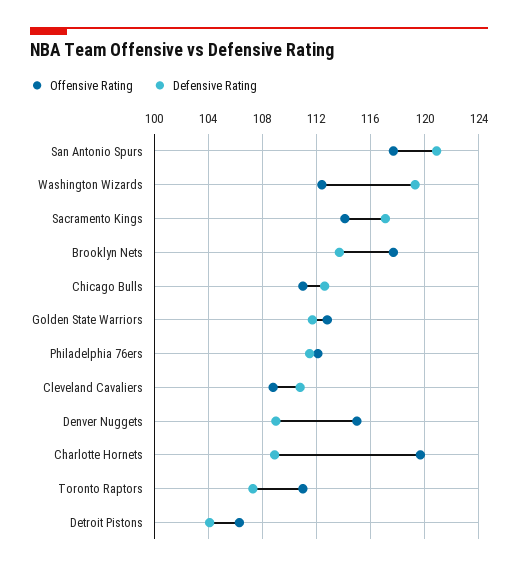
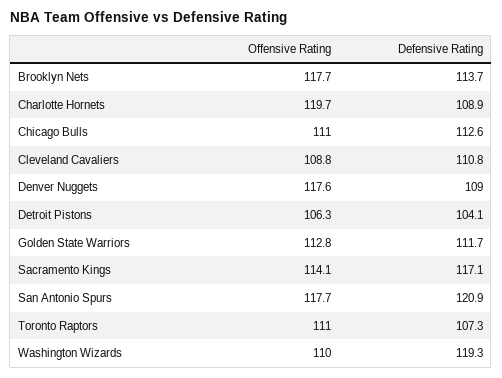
Offensive Rating, Washington Wizards: 112.5 -> 110
Offensive Rating, Philadelphia 76ers: 112 -> none
Defensive Rating, Philadelphia 76ers: 111.5 -> none
Offensive Rating, Denver Nuggets: 115 -> 117.6

